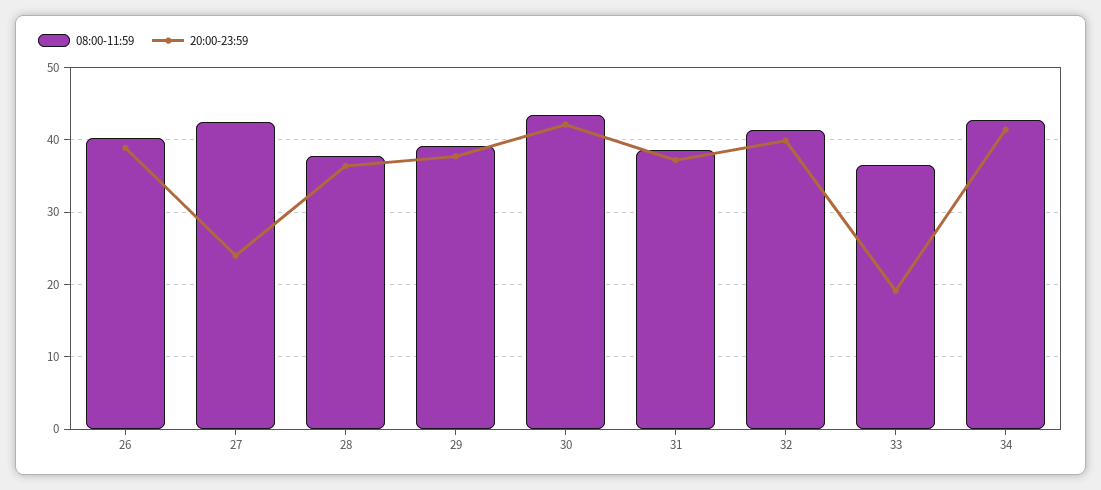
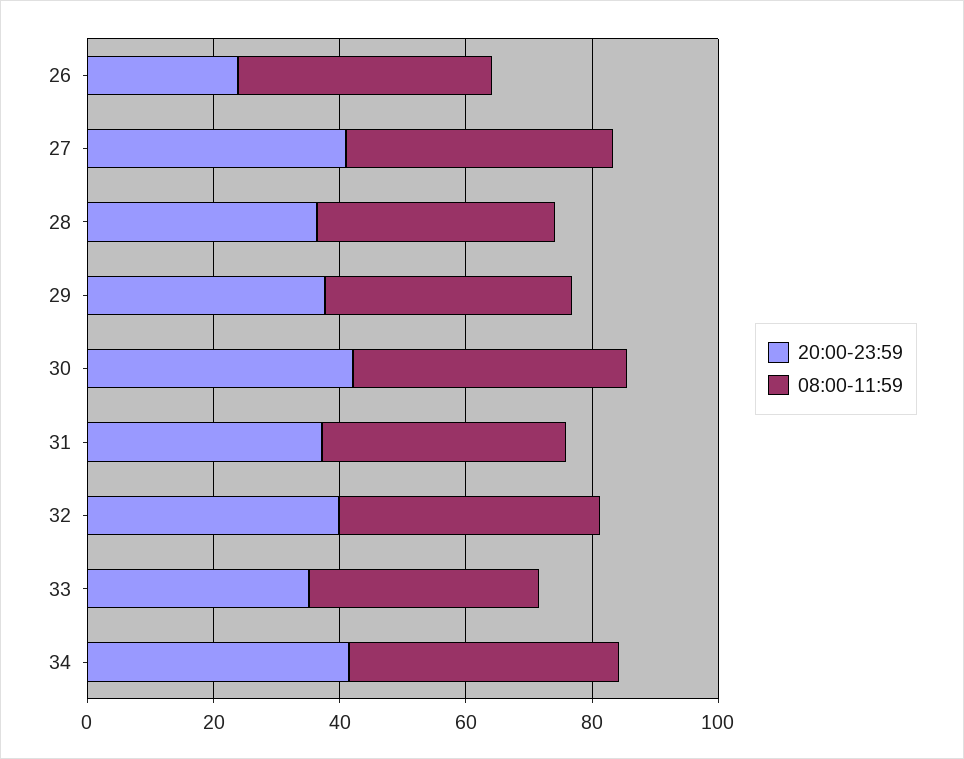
20:00-23:59, 26: 39 -> 25
20:00-23:59, 27: 24 -> 40
20:00-23:59, 33: 19 -> 35

